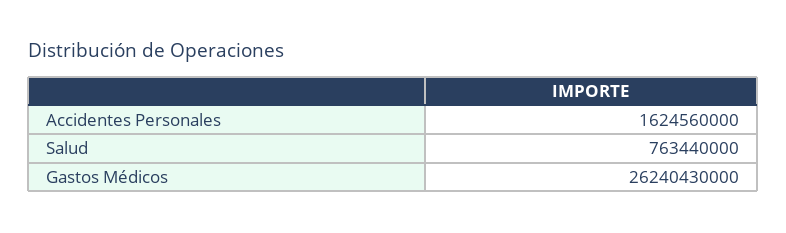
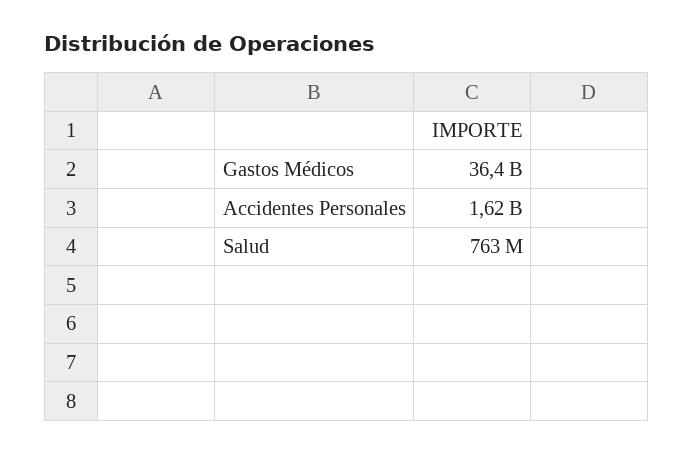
Gastos Médicos: 26240430000 -> 36400000000

